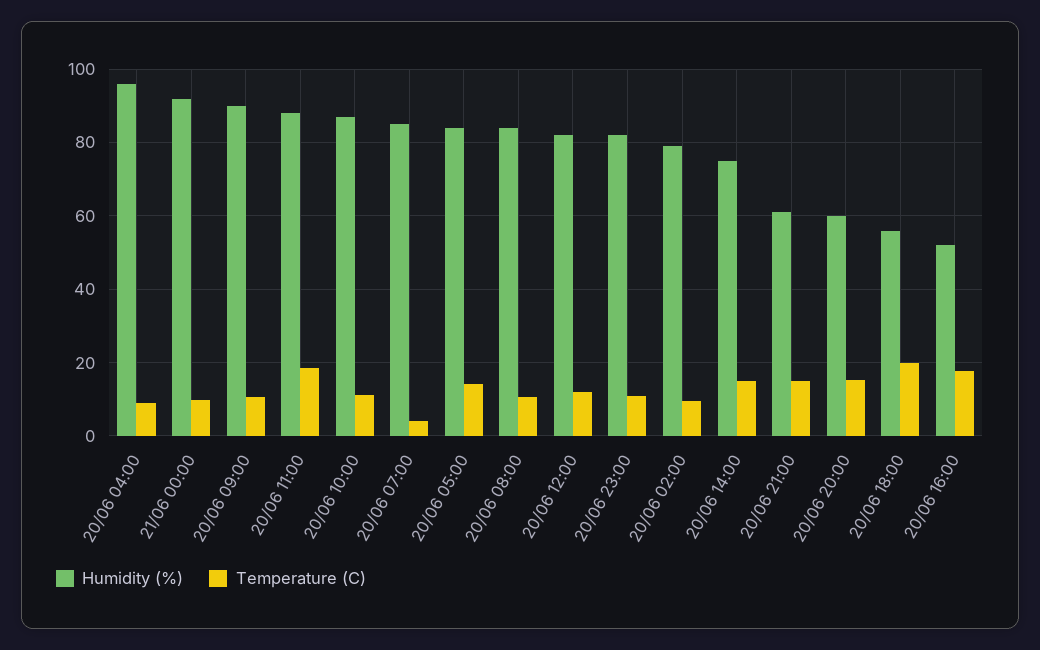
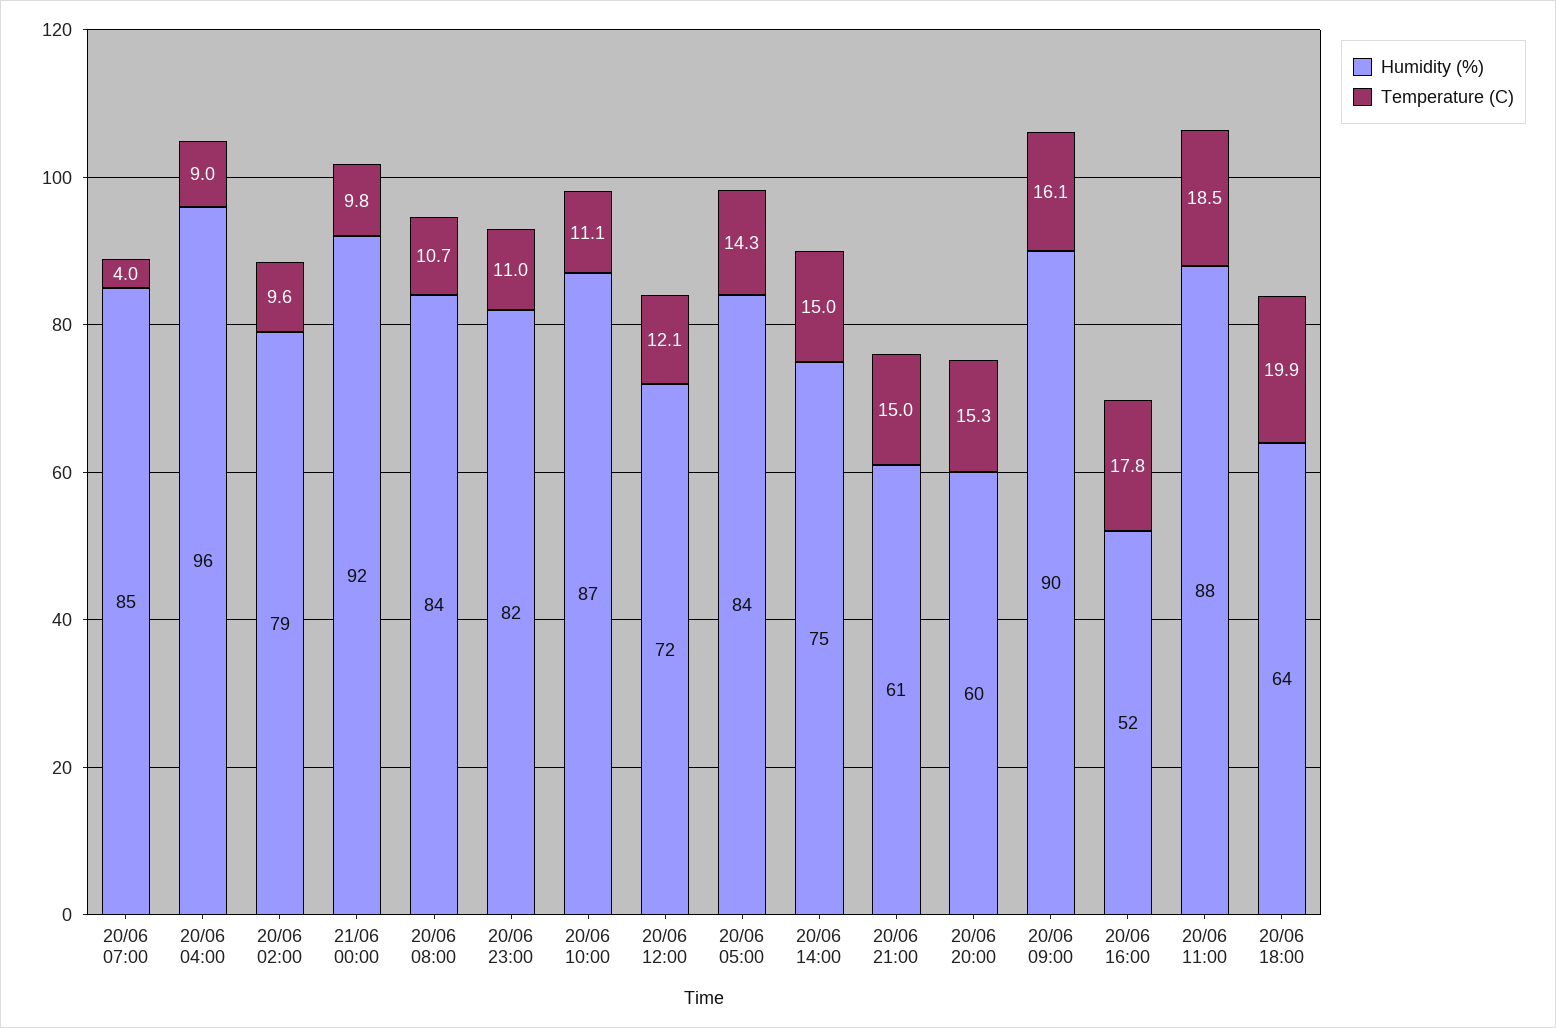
Temperature (C), 20/06 09:00: 10 -> 16.1
Humidity (%), 20/06 12:00: 82 -> 72
Humidity (%), 20/06 18:00: 56 -> 64

